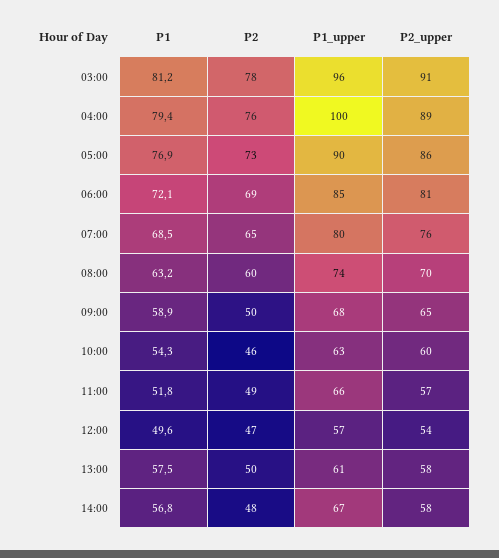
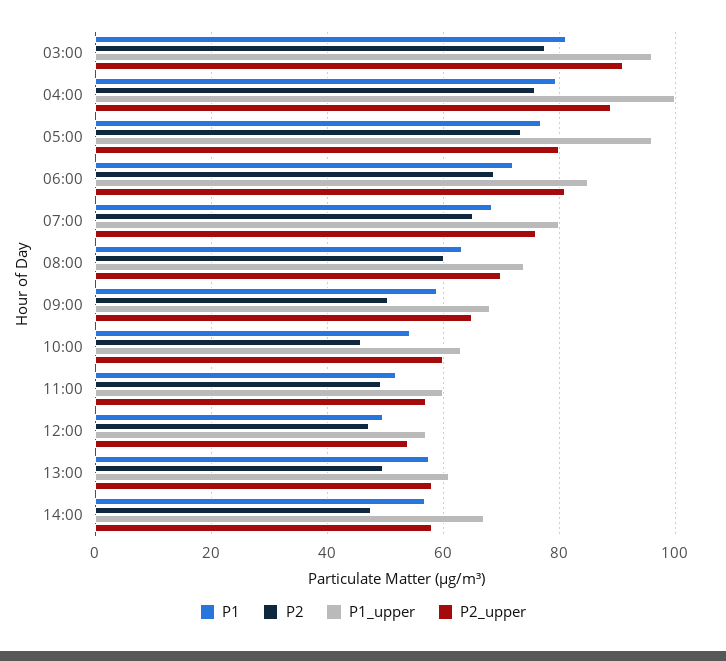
P1_upper, 05:00: 90 -> 96
P2_upper, 05:00: 86 -> 80
P1_upper, 11:00: 66 -> 60

